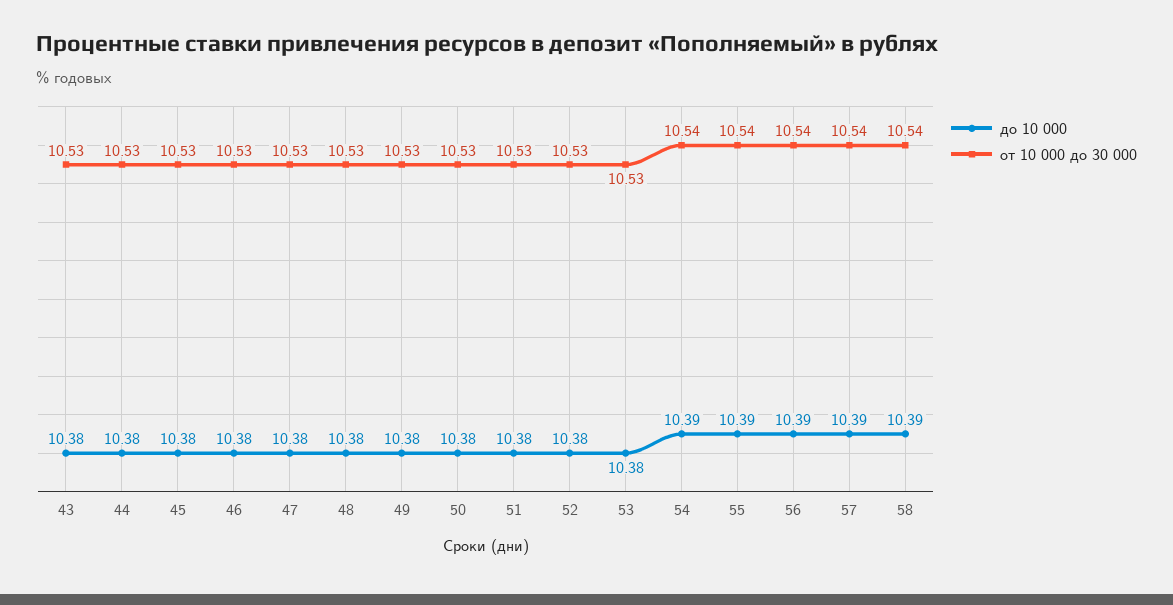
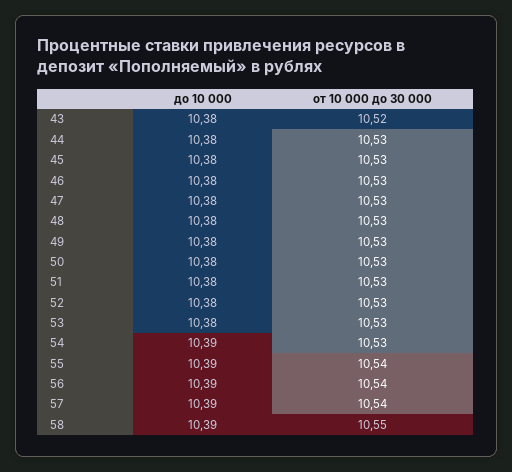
от 10 000 до 30 000, 43: 10.53 -> 10.52
от 10 000 до 30 000, 54: 10.54 -> 10.53
от 10 000 до 30 000, 58: 10.54 -> 10.55

